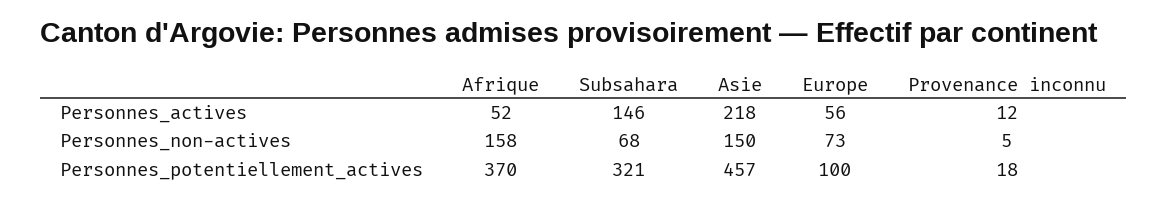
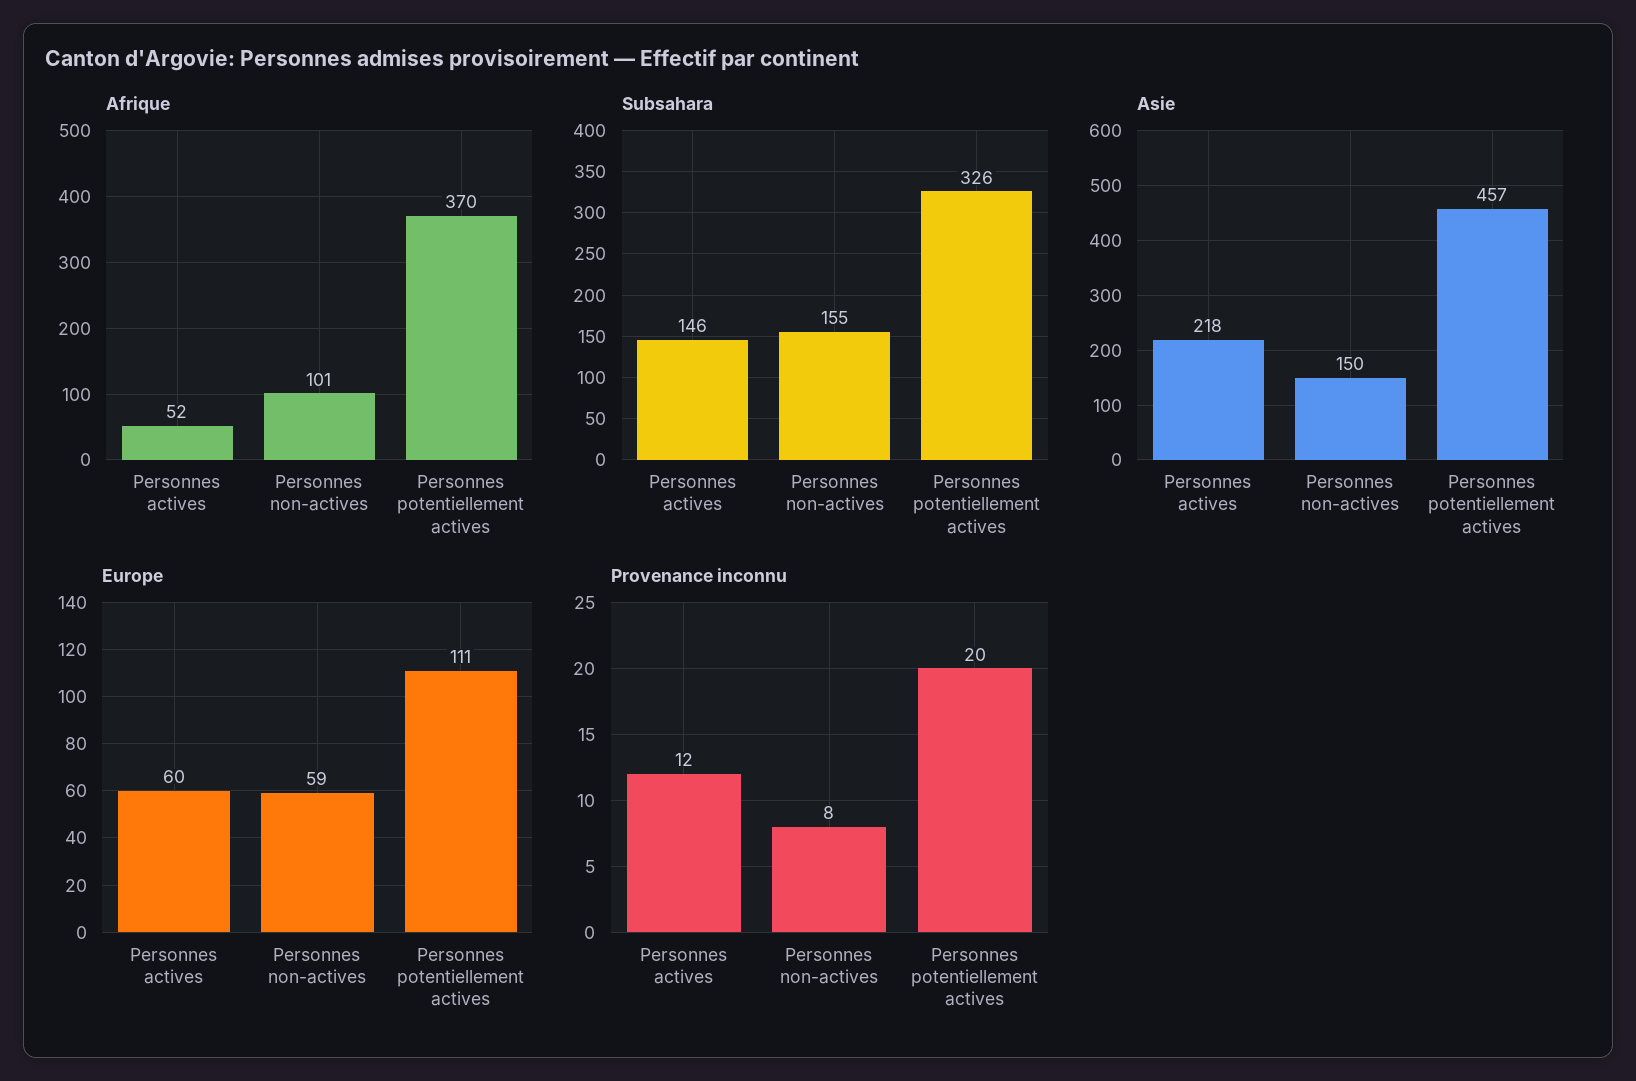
Europe, Personnes_actives: 56 -> 60
Afrique, Personnes_non-actives: 158 -> 101
Subsahara, Personnes_non-actives: 68 -> 155
Europe, Personnes_non-actives: 73 -> 59
Provenance inconnu, Personnes_non-actives: 5 -> 8
Subsahara, Personnes_potentiellement_actives: 321 -> 326
Europe, Personnes_potentiellement_actives: 100 -> 111
Provenance inconnu, Personnes_potentiellement_actives: 18 -> 20

